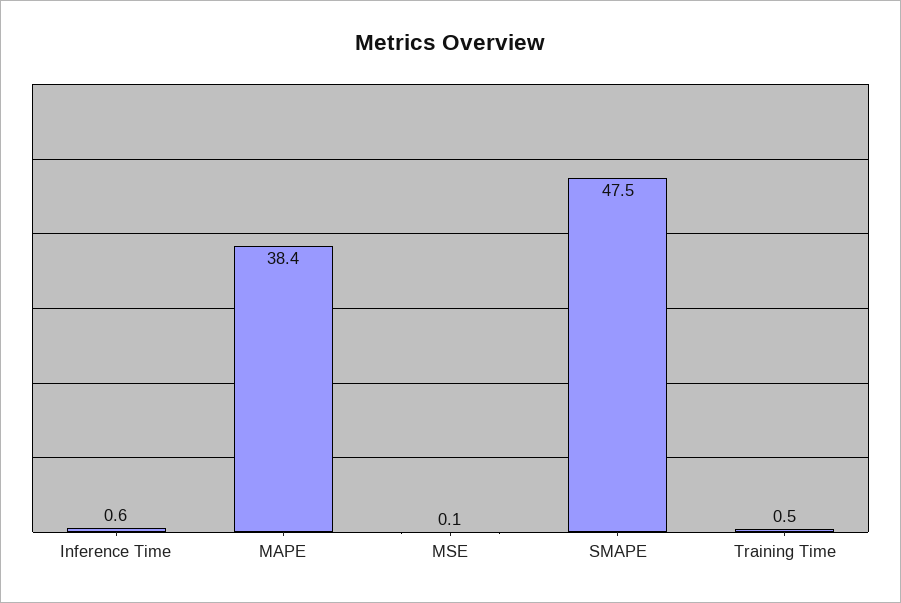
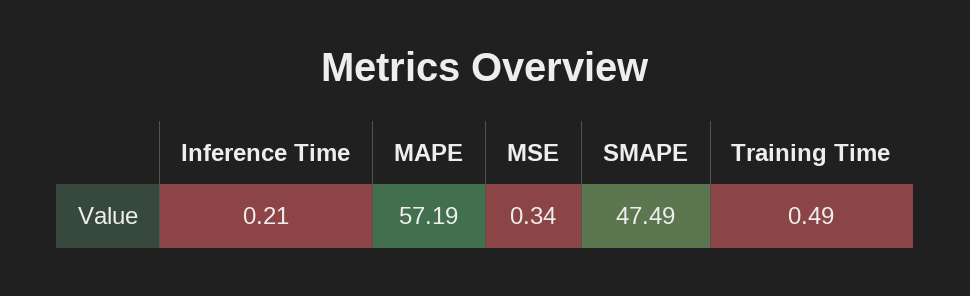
Inference Time: 0.6 -> 0.21
MAPE: 38.4 -> 57.19
MSE: 0.1 -> 0.34

